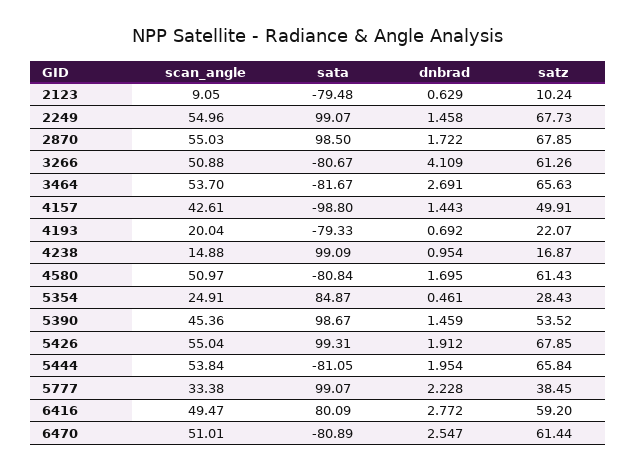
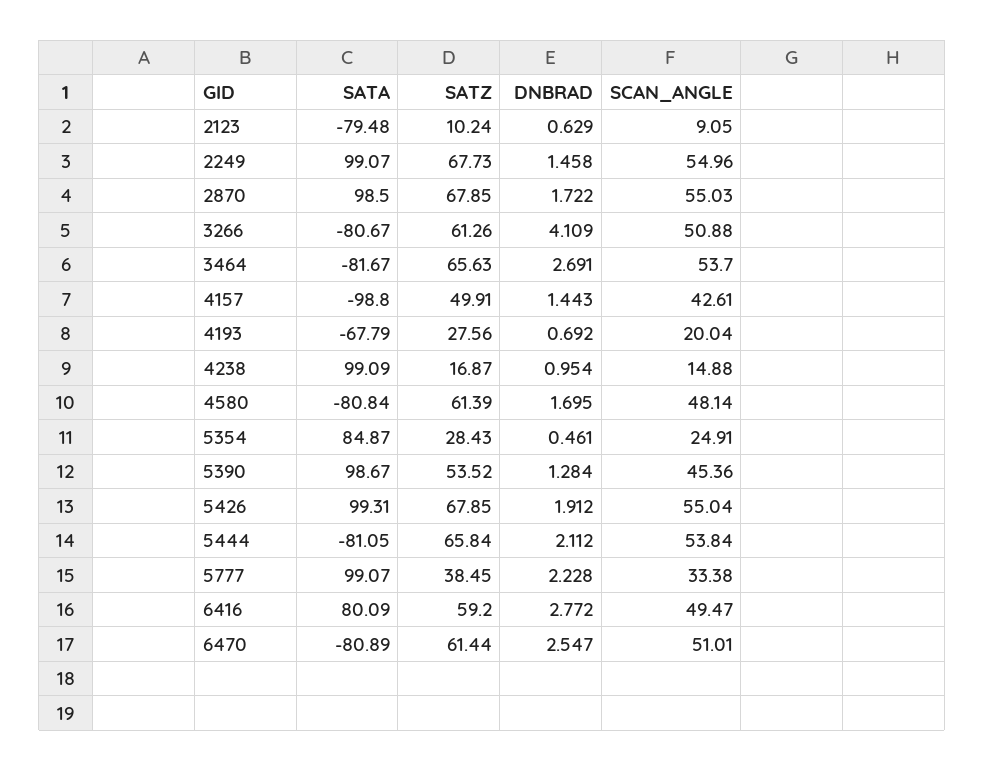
sata, 4193: -79.33 -> -67.79
satz, 4193: 22.07 -> 27.56
scan_angle, 4580: 50.97 -> 48.14
satz, 4580: 61.43 -> 61.39
dnbrad, 5390: 1.459 -> 1.284
dnbrad, 5444: 1.954 -> 2.112

